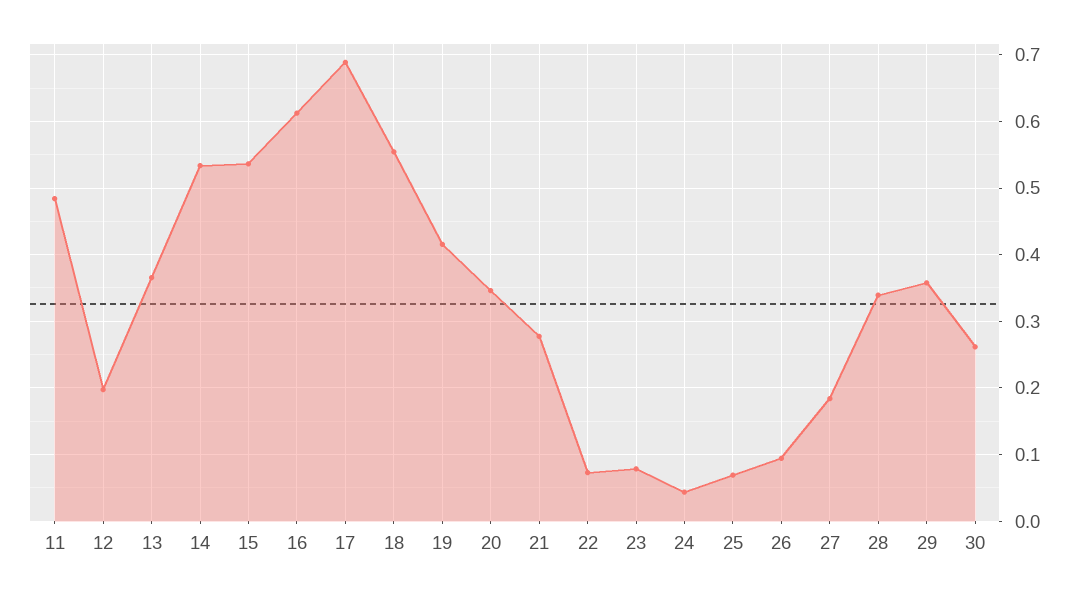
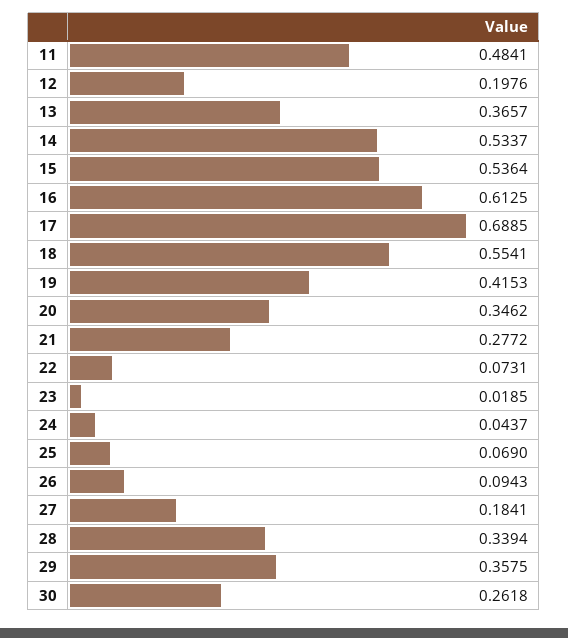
23: 0.08 -> 0.0185

